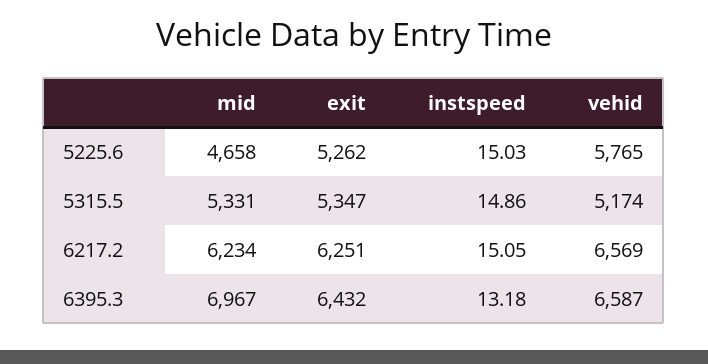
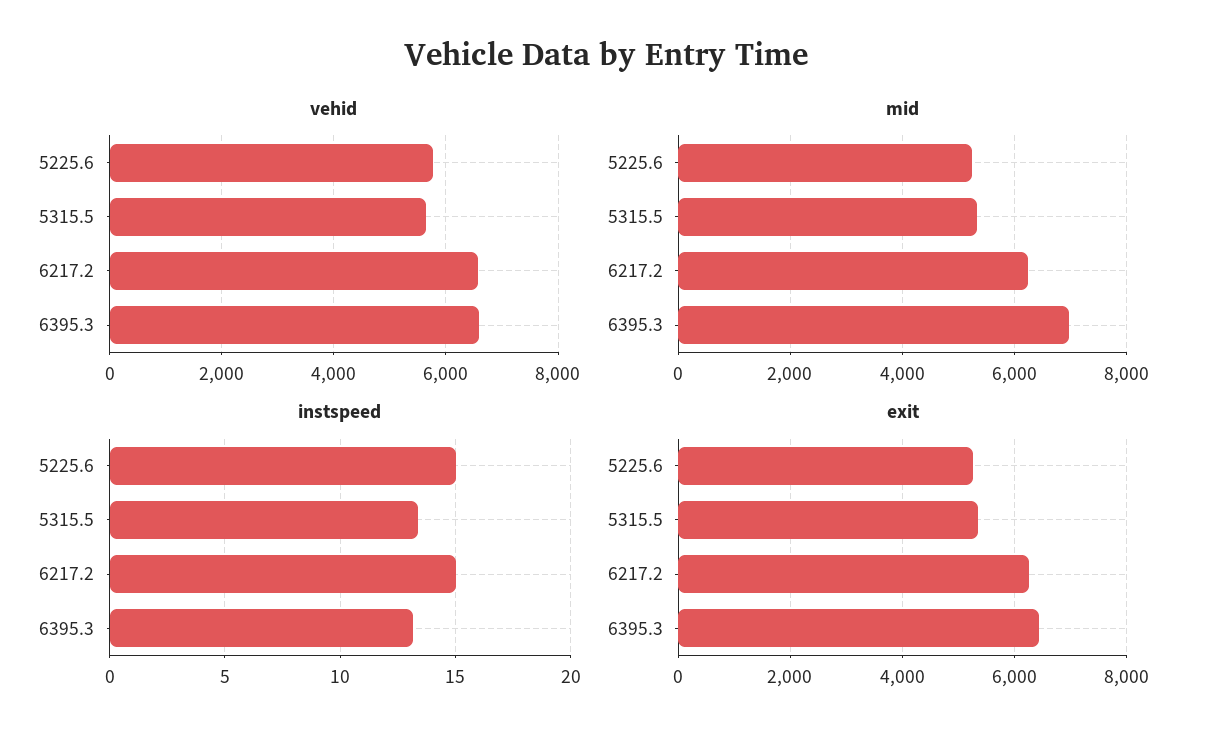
mid, 5225.6: 4658 -> 5200
instspeed, 5315.5: 14.86 -> 13.5
vehid, 5315.5: 5174 -> 5600

